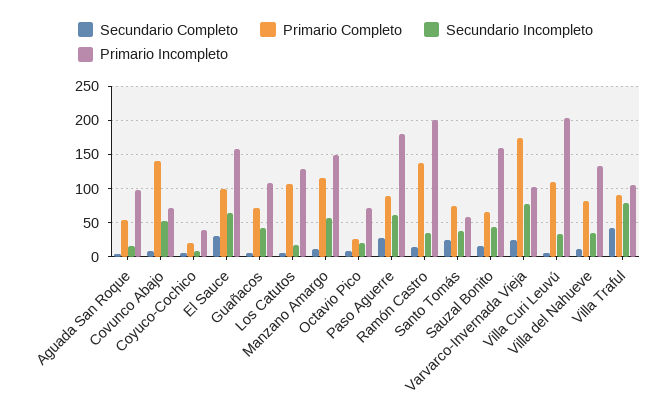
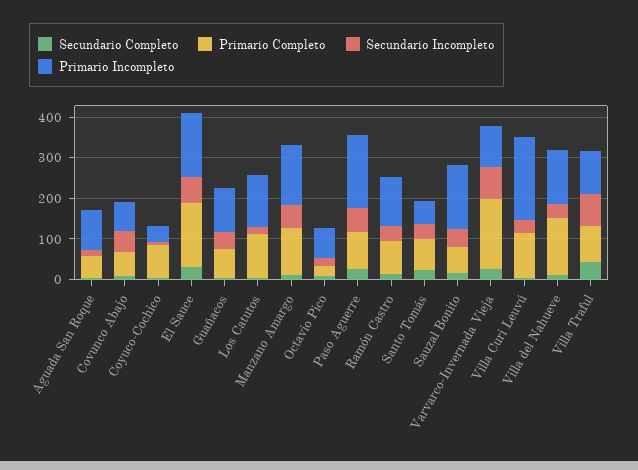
Primario Completo, Covunco Abajo: 140 -> 60
Primario Completo, Coyuco-Cochico: 20 -> 80
Primario Completo, El Sauce: 100 -> 160
Primario Completo, Ramón Castro: 140 -> 80
Primario Incompleto, Ramón Castro: 200 -> 120
Primario Completo, Villa del Nahueve: 80 -> 140

